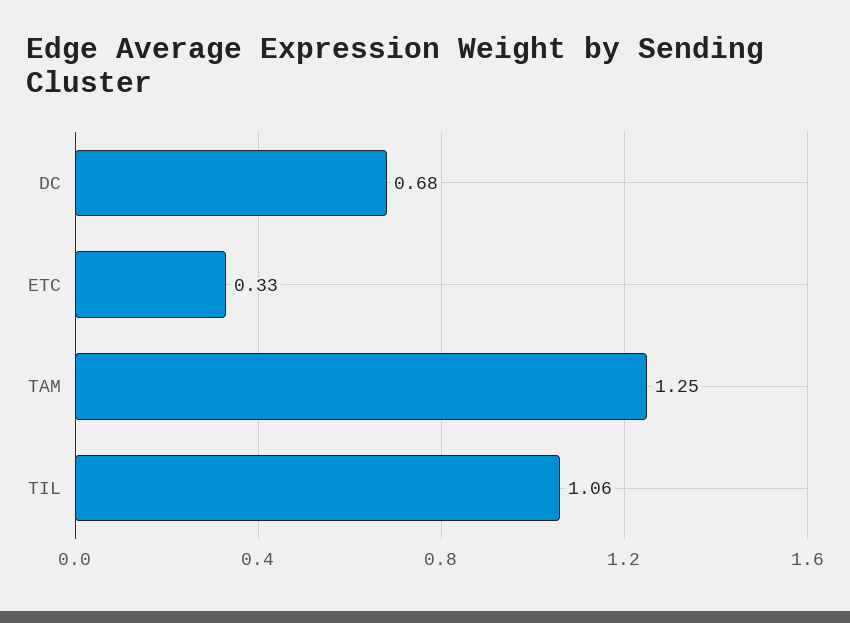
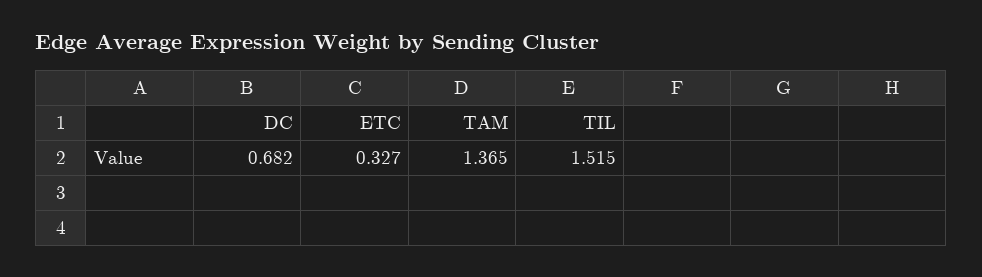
TAM: 1.25 -> 1.365
TIL: 1.06 -> 1.515

